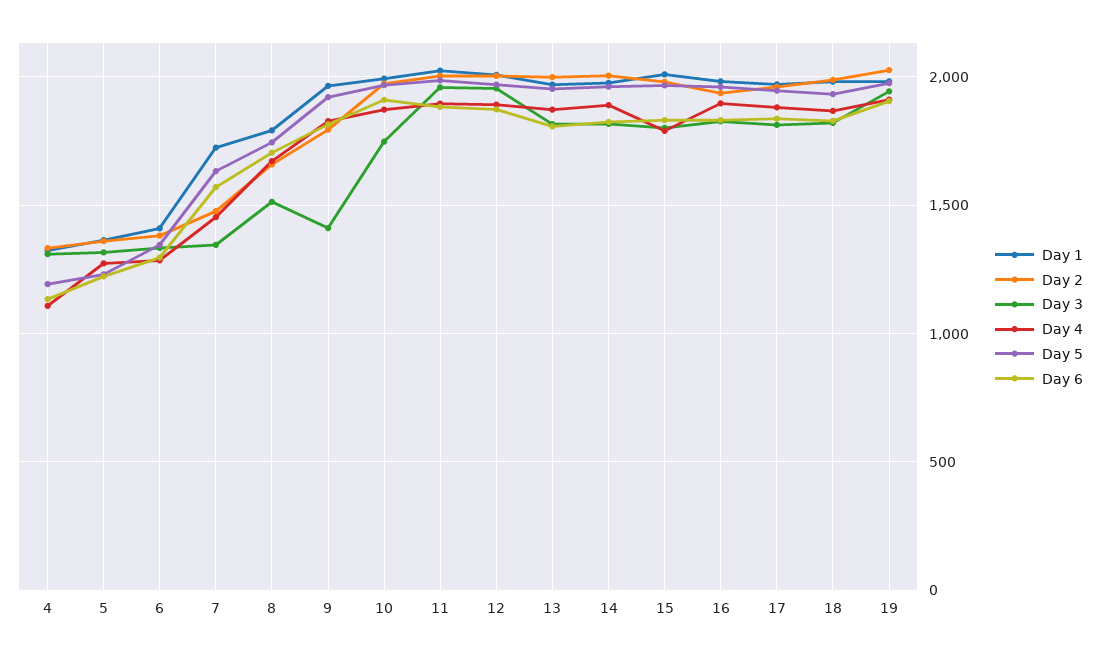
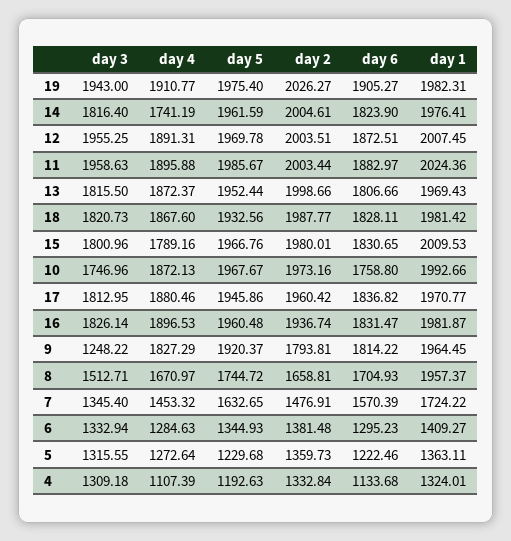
Day 1, 8: 1800 -> 1957.37
Day 3, 9: 1400 -> 1248.22
Day 6, 10: 1900 -> 1758.8
Day 4, 14: 1900 -> 1741.19

